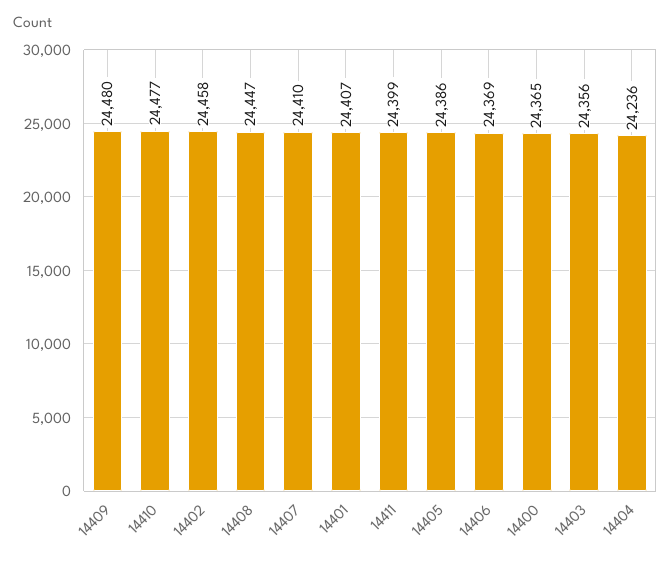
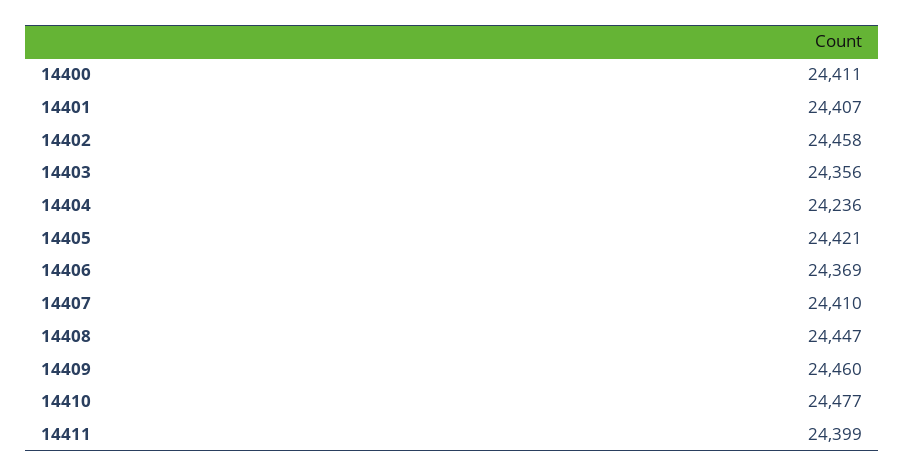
14409: 24480 -> 24460
14405: 24386 -> 24421
14400: 24365 -> 24411

